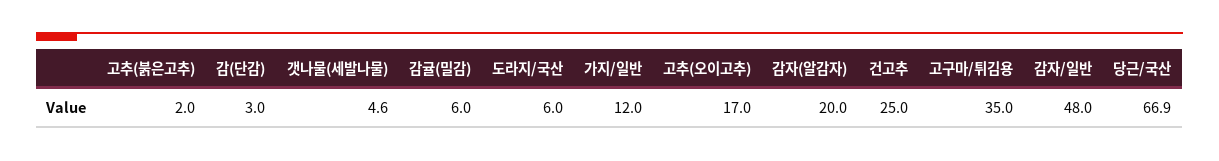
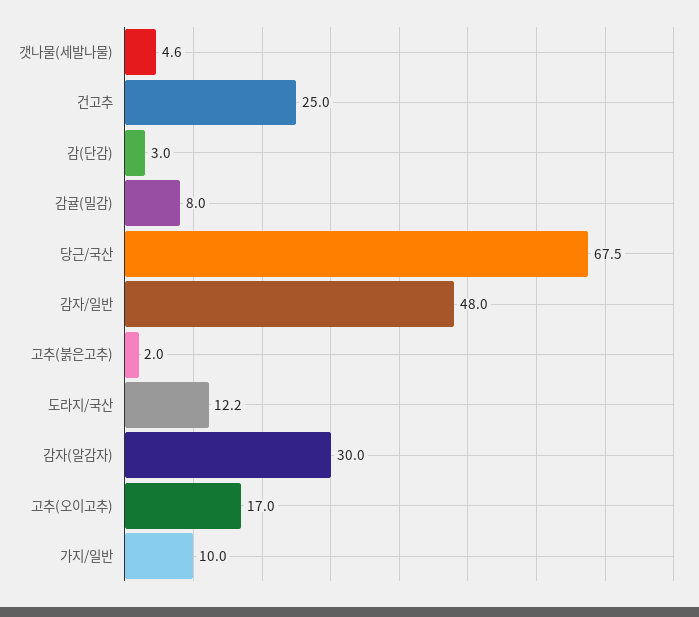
감귤(밀감): 6 -> 8
도라지/국산: 6 -> 12.2
가지/일반: 12 -> 10
감자(알감자): 20 -> 30
고구마/튀김용: 35 -> none
당근/국산: 66.9 -> 67.5

